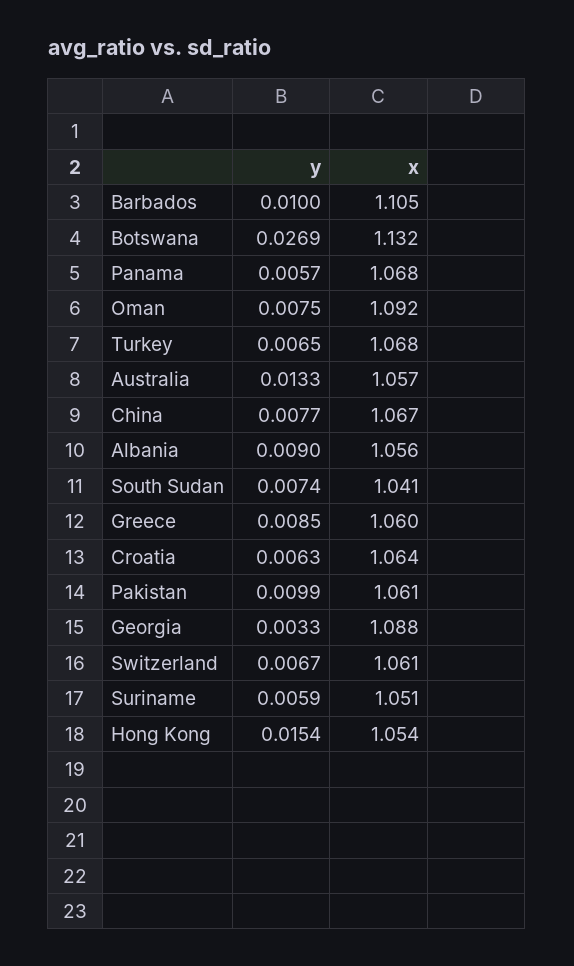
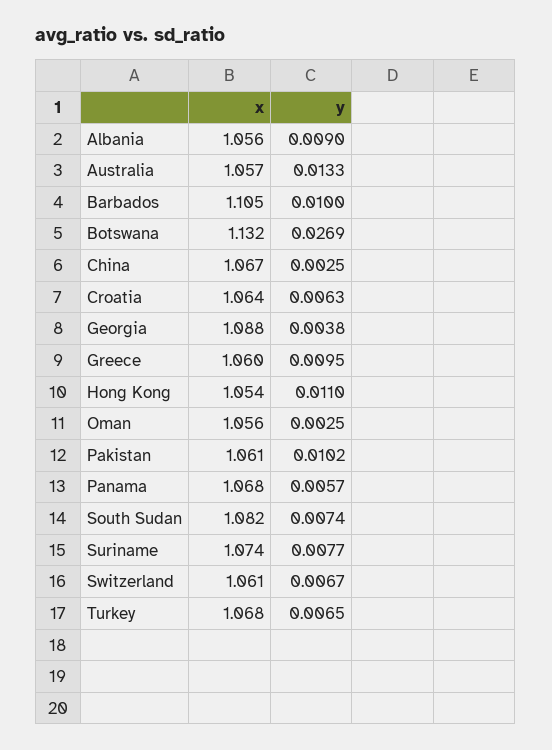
y, Oman: 0.0075 -> 0.0025
x, Oman: 1.092 -> 1.056
y, China: 0.0077 -> 0.0025
x, South Sudan: 1.041 -> 1.082
y, Greece: 0.0085 -> 0.0095
y, Pakistan: 0.0099 -> 0.0102
y, Georgia: 0.0033 -> 0.0038
y, Suriname: 0.0059 -> 0.0077
x, Suriname: 1.051 -> 1.074
y, Hong Kong: 0.0154 -> 0.011

